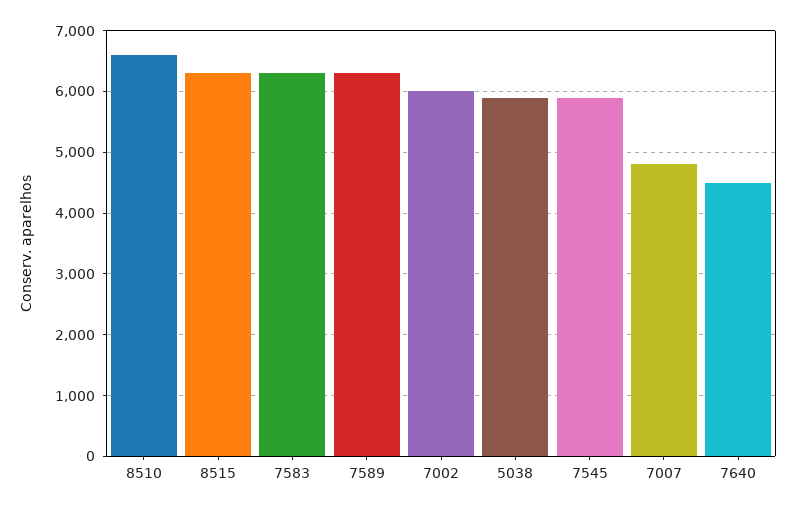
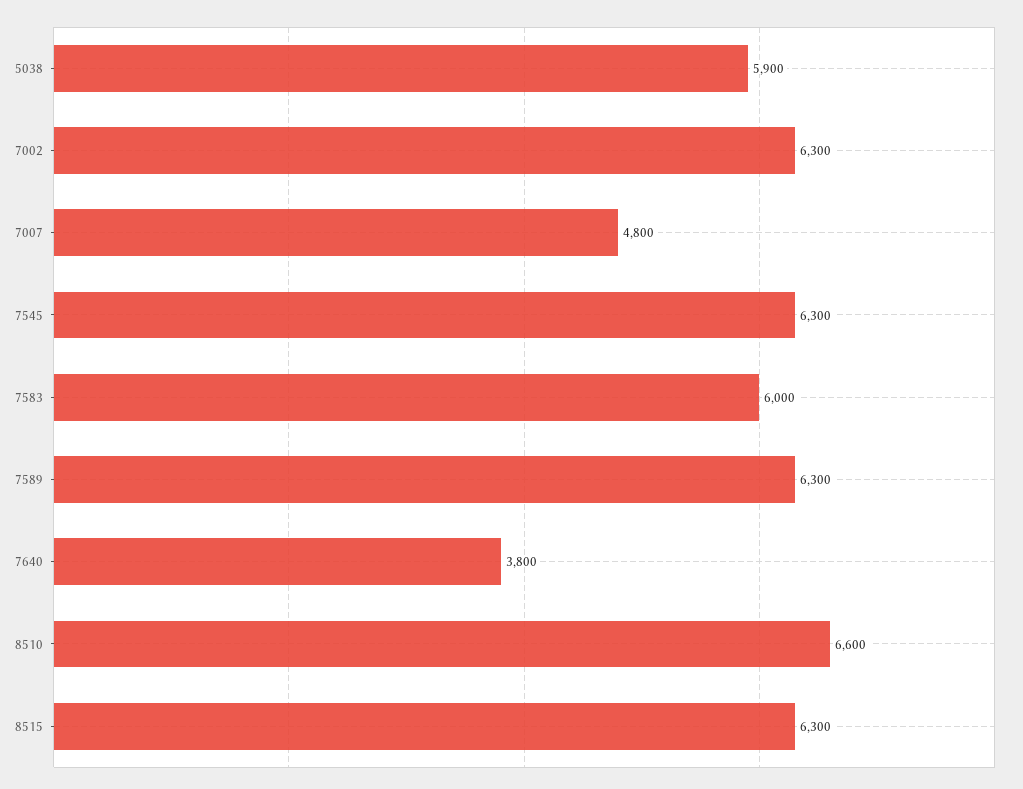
7583: 6300 -> 6000
7002: 6000 -> 6300
7545: 5900 -> 6300
7640: 4500 -> 3800

